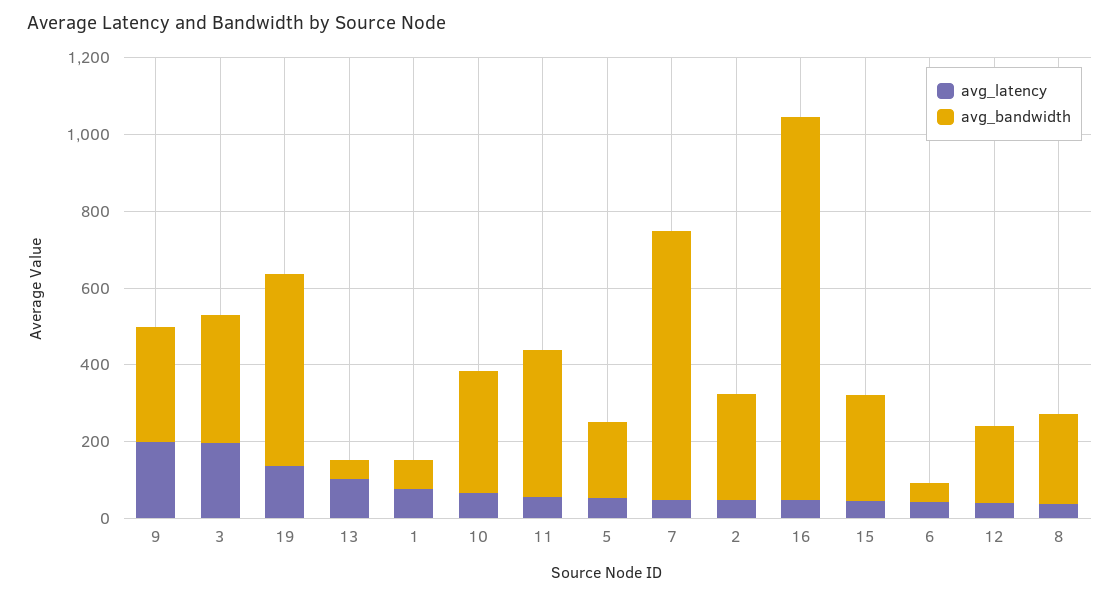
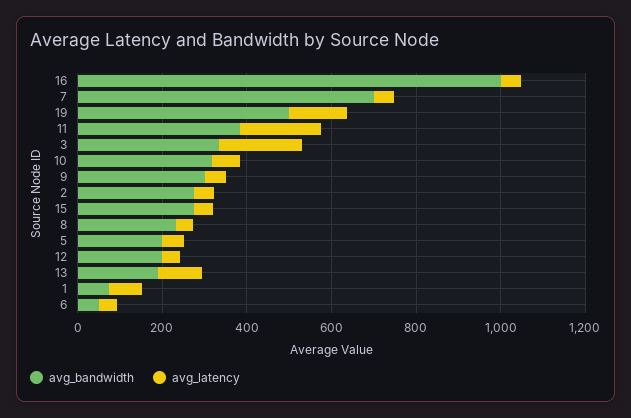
avg_latency, 9: 200 -> 50
avg_bandwidth, 13: 50 -> 200
avg_latency, 11: 50 -> 200

